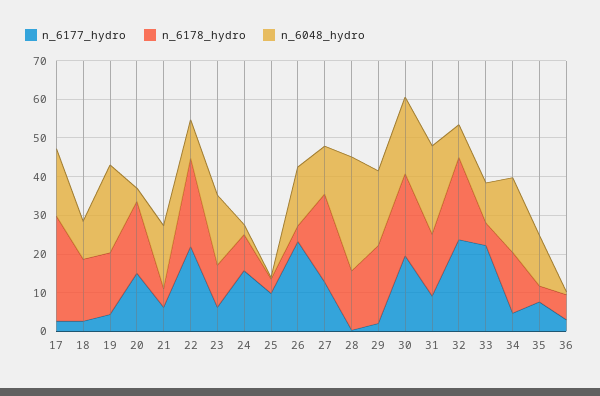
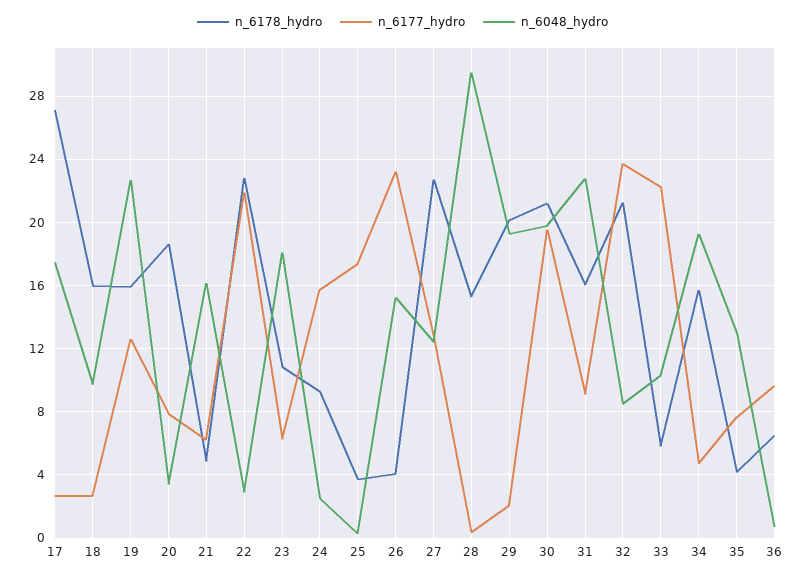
n_6177_hydro, 19: 5 -> 12.5
n_6177_hydro, 20: 15 -> 8
n_6048_hydro, 22: 10 -> 3
n_6177_hydro, 25: 10 -> 17.5
n_6177_hydro, 36: 2.5 -> 9.5

